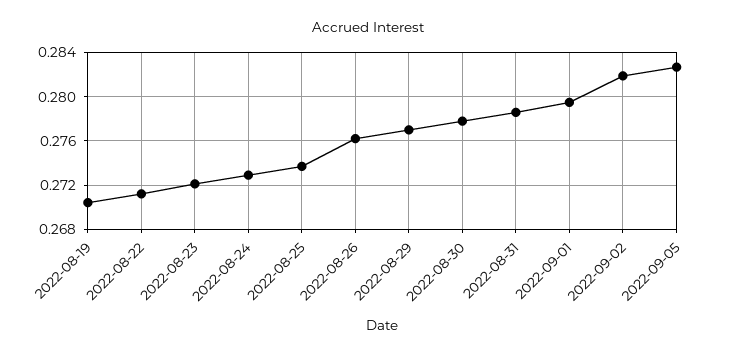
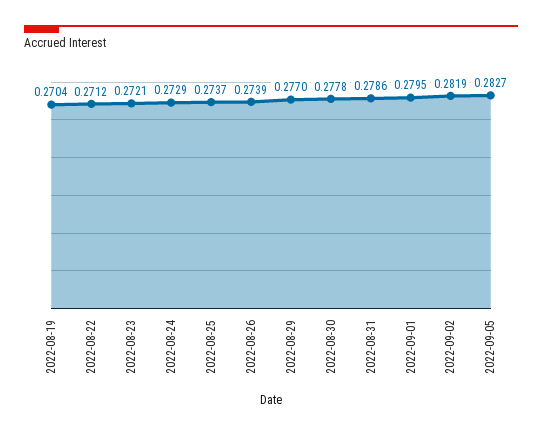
2022-08-26: 0.276 -> 0.2739

